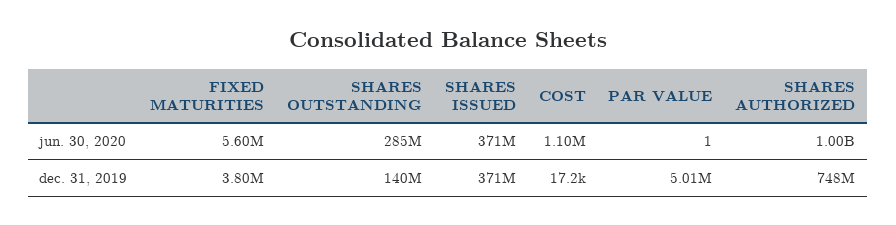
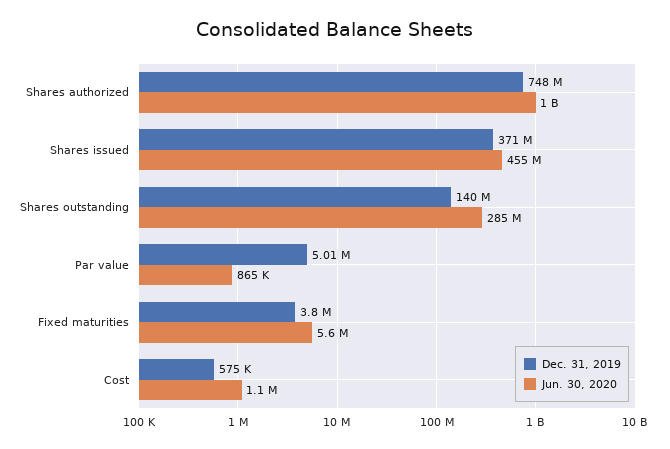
jun. 30, 2020, SHARES ISSUED: 371000000 -> 455000000
jun. 30, 2020, PAR VALUE: 1 -> 865000
dec. 31, 2019, COST: 17200 -> 575000

